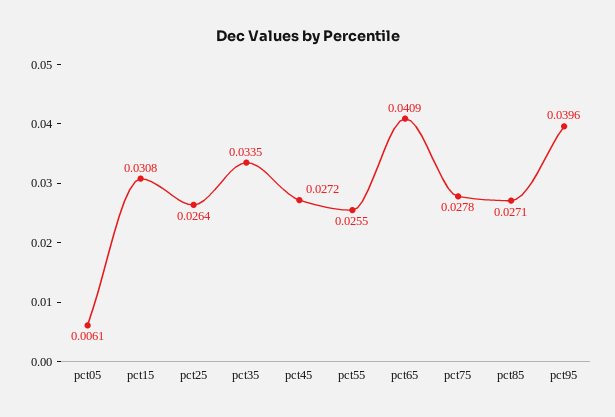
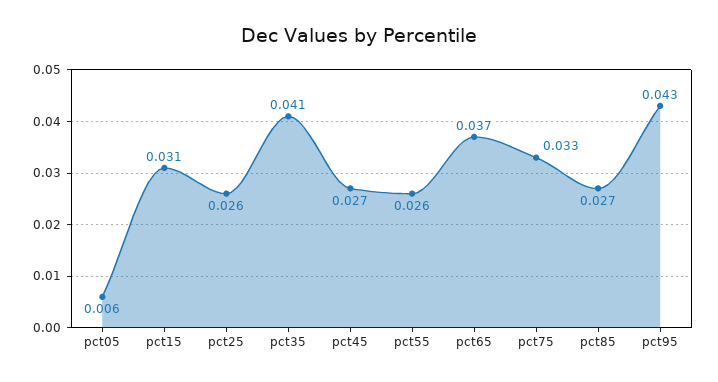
pct35: 0.0335 -> 0.041
pct65: 0.0409 -> 0.037
pct75: 0.0278 -> 0.033
pct95: 0.0396 -> 0.043

